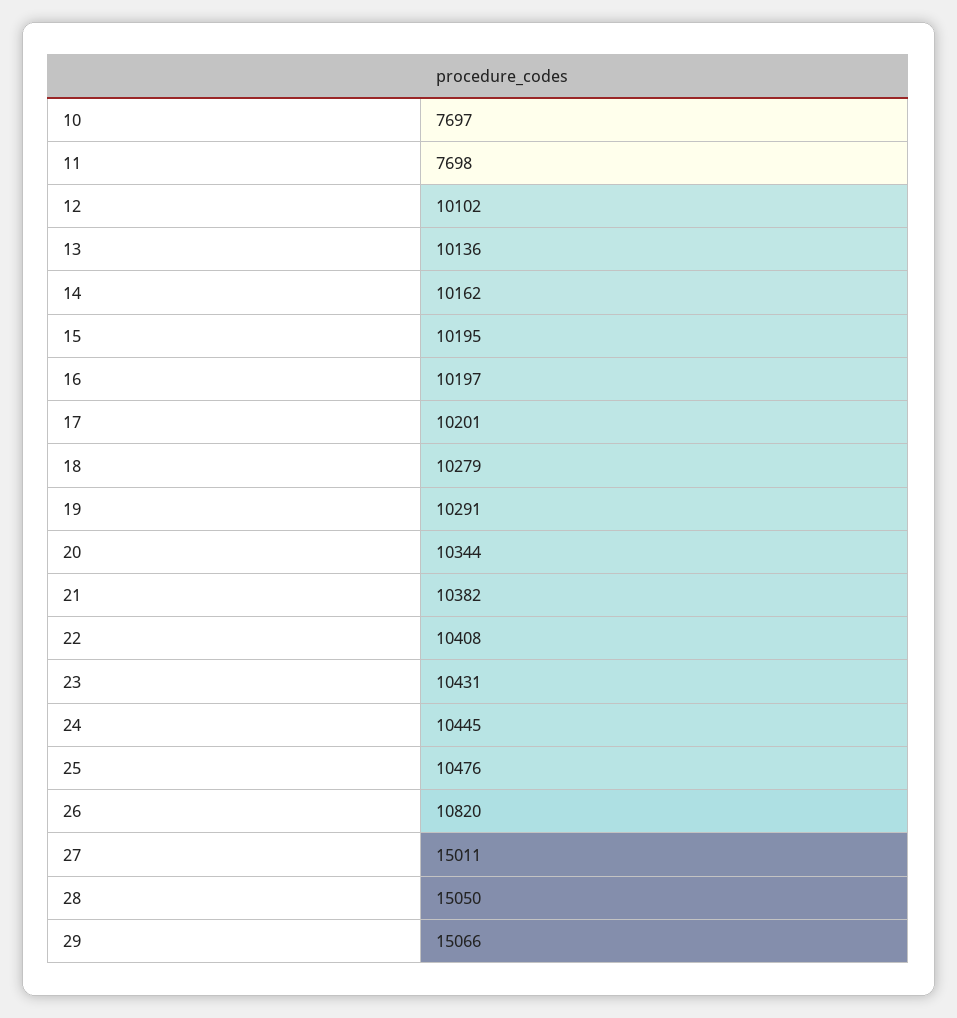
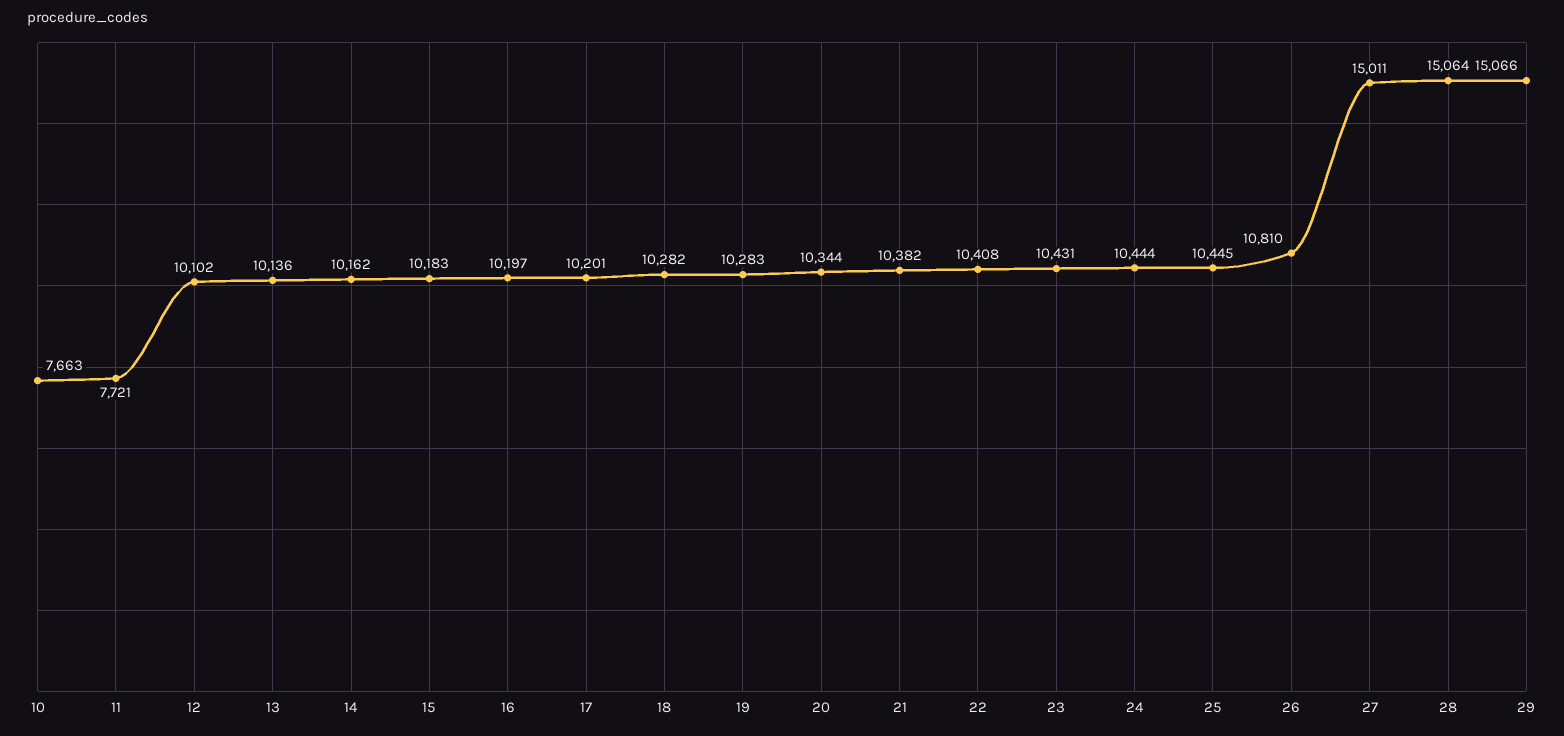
10: 7697 -> 7663
11: 7698 -> 7721
15: 10195 -> 10183
18: 10279 -> 10282
19: 10291 -> 10283
24: 10445 -> 10444
25: 10476 -> 10445
26: 10820 -> 10810
28: 15050 -> 15064

